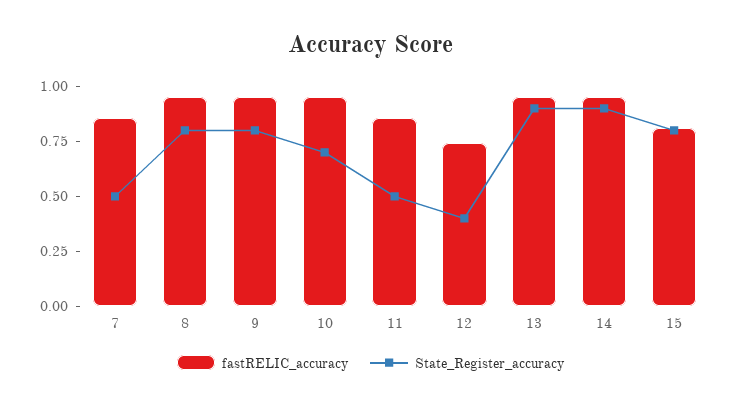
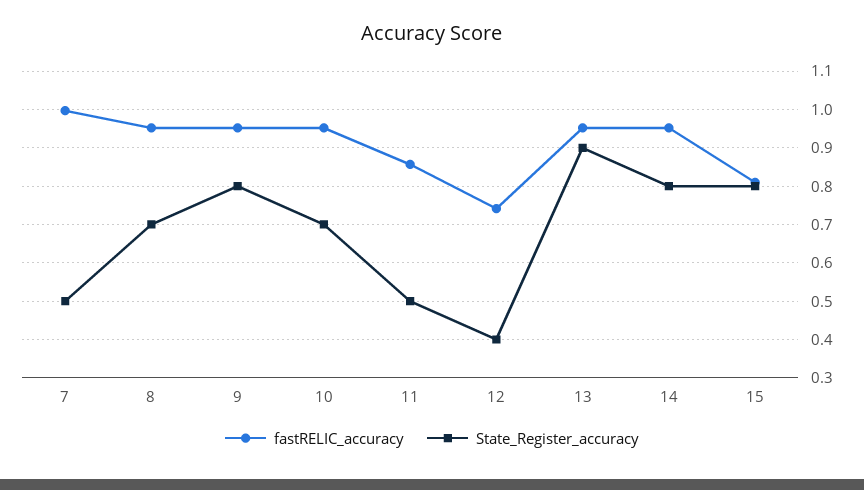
fastRELIC_accuracy, 7: 0.85 -> 1
State_Register_accuracy, 8: 0.8 -> 0.7
State_Register_accuracy, 14: 0.9 -> 0.8

